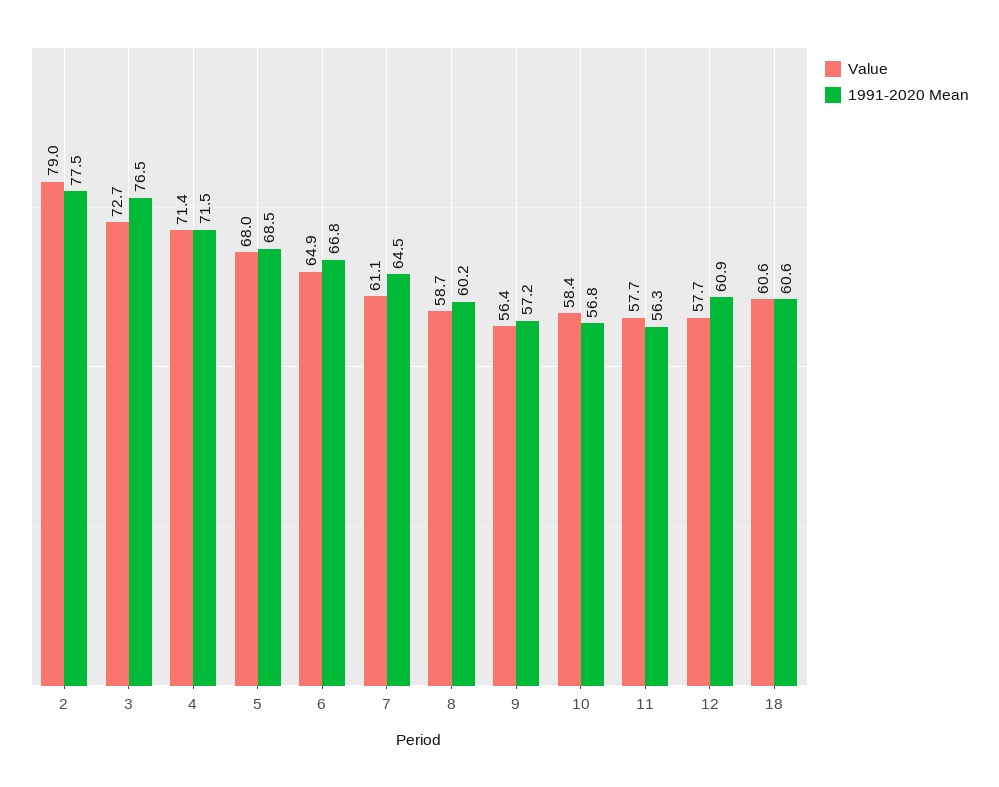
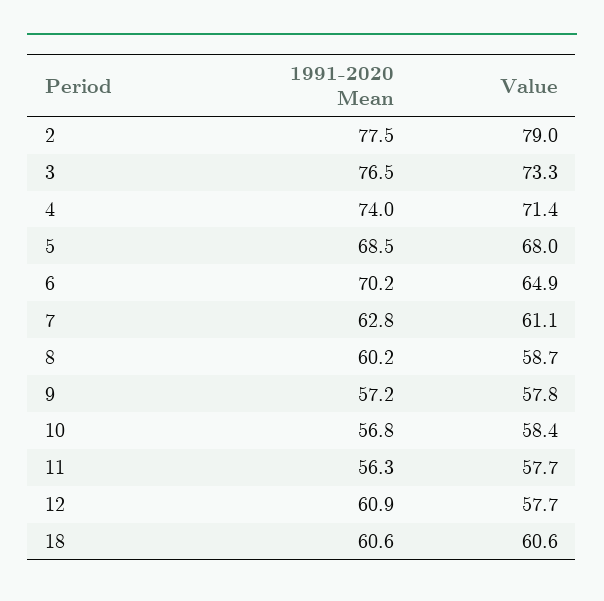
Value, 3: 72.7 -> 73.3
1991-2020 Mean, 4: 71.5 -> 74
1991-2020 Mean, 6: 66.8 -> 70.2
1991-2020 Mean, 7: 64.5 -> 62.8
Value, 9: 56.4 -> 57.8

